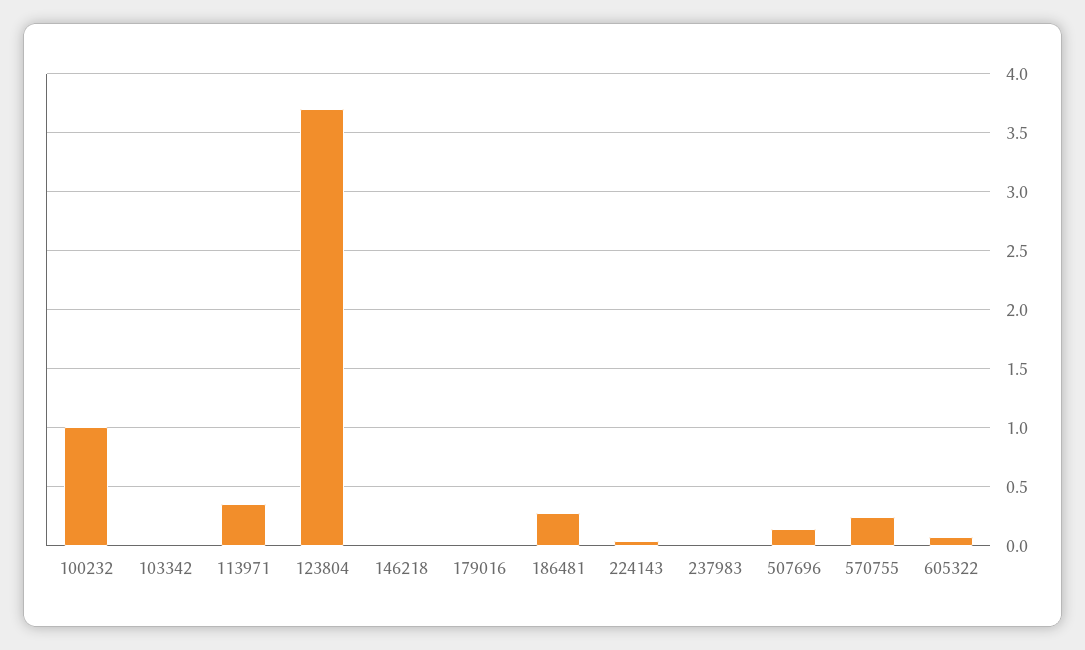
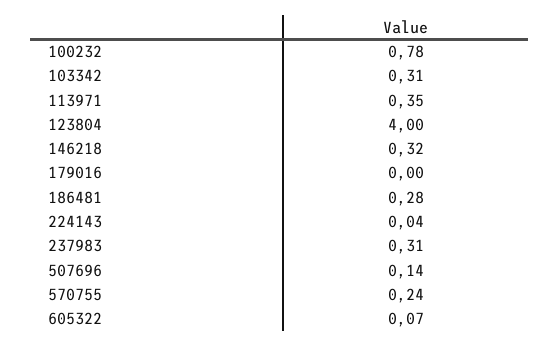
100232: 1 -> 0.78
103342: 0 -> 0.31
123804: 3.7 -> 4
146218: 0 -> 0.32
237983: 0 -> 0.31

